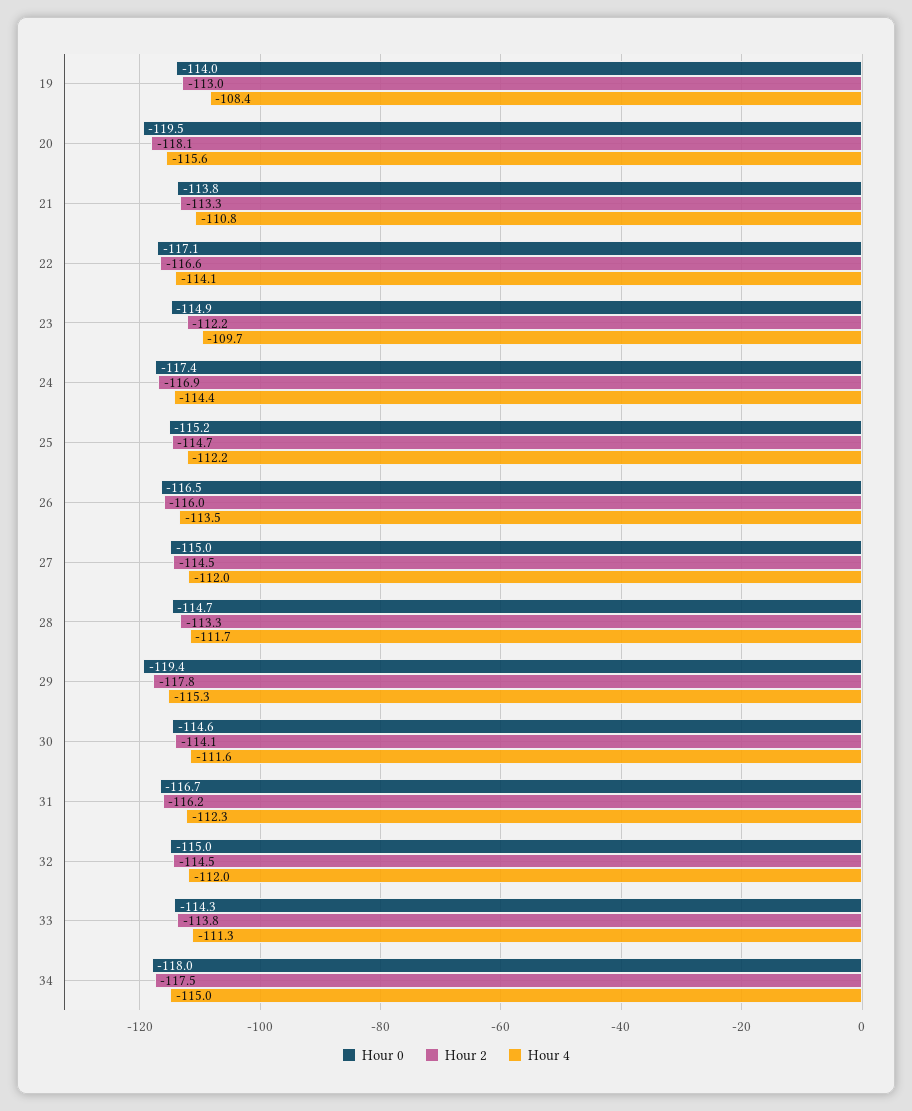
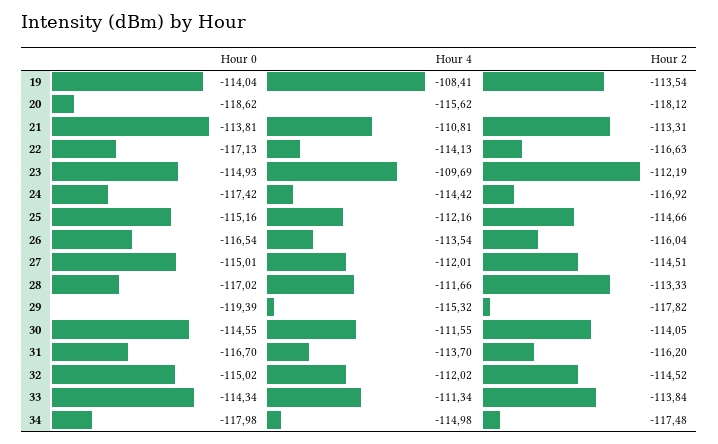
Hour 2, 19: -113 -> -113.54
Hour 0, 20: -119.5 -> -118.62
Hour 0, 28: -114.7 -> -117.02
Hour 4, 31: -112.3 -> -113.7

